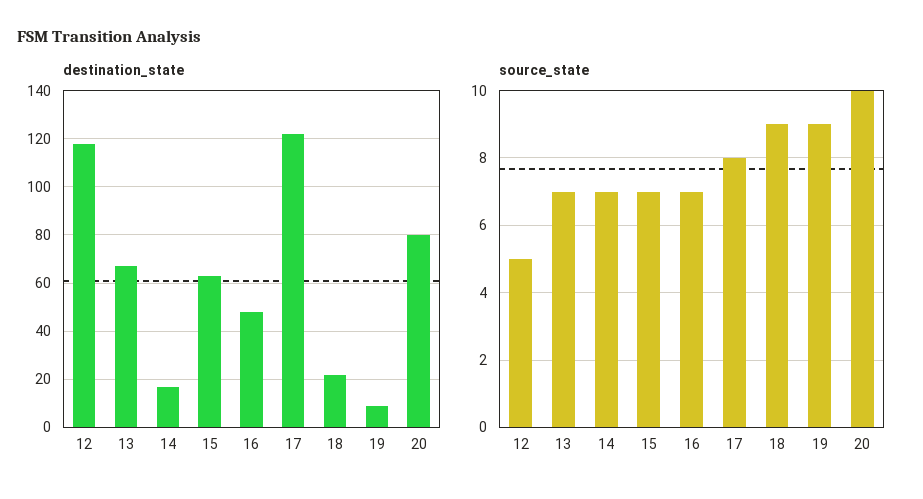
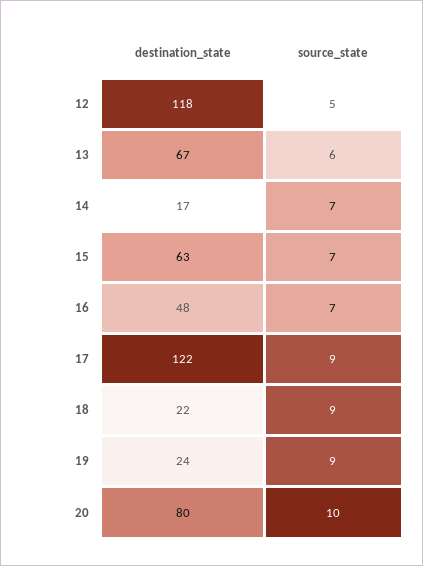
destination_state, 19: 10 -> 24
source_state, 13: 7 -> 6
source_state, 17: 8 -> 9

